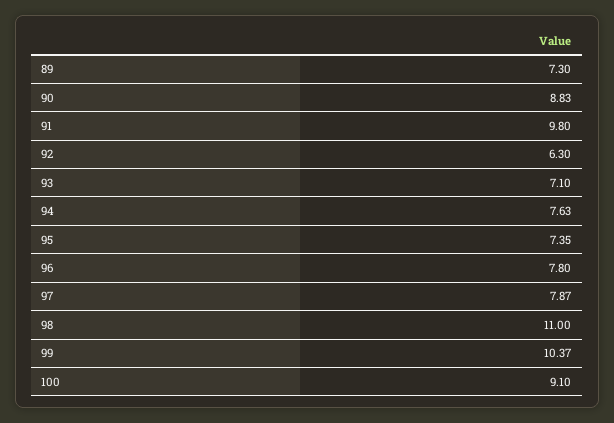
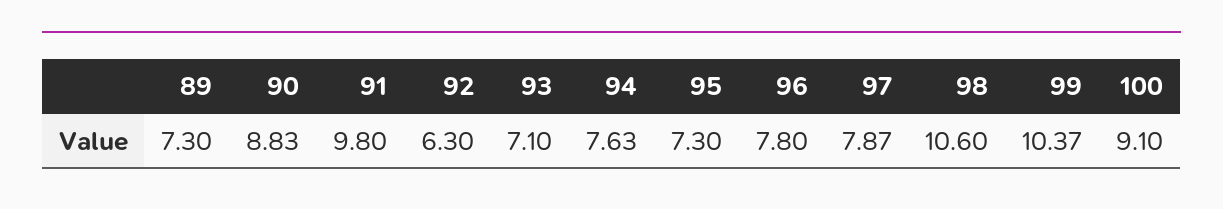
95: 7.35 -> 7.3
98: 11 -> 10.6

